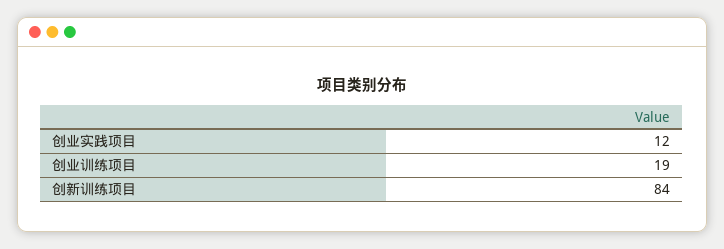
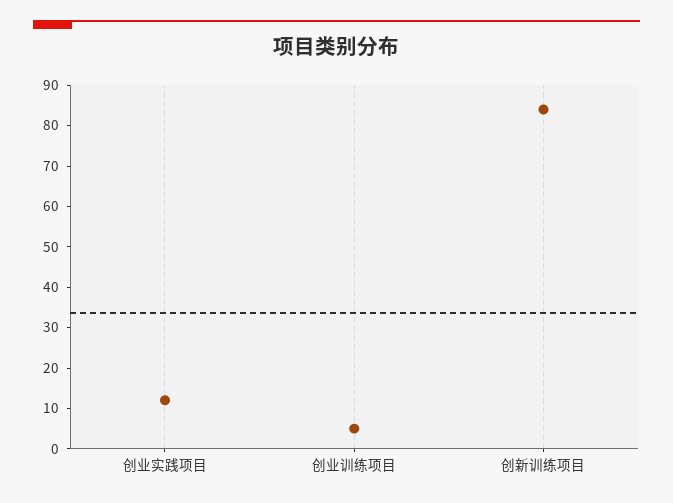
创业训练项目: 19 -> 5

